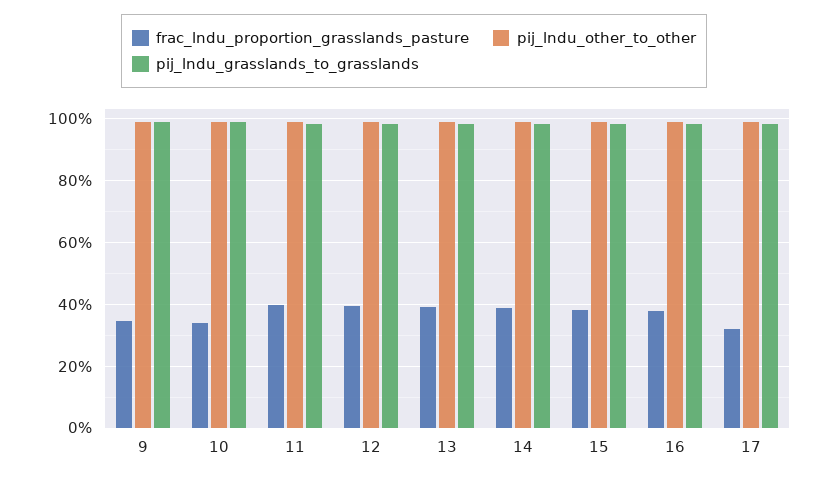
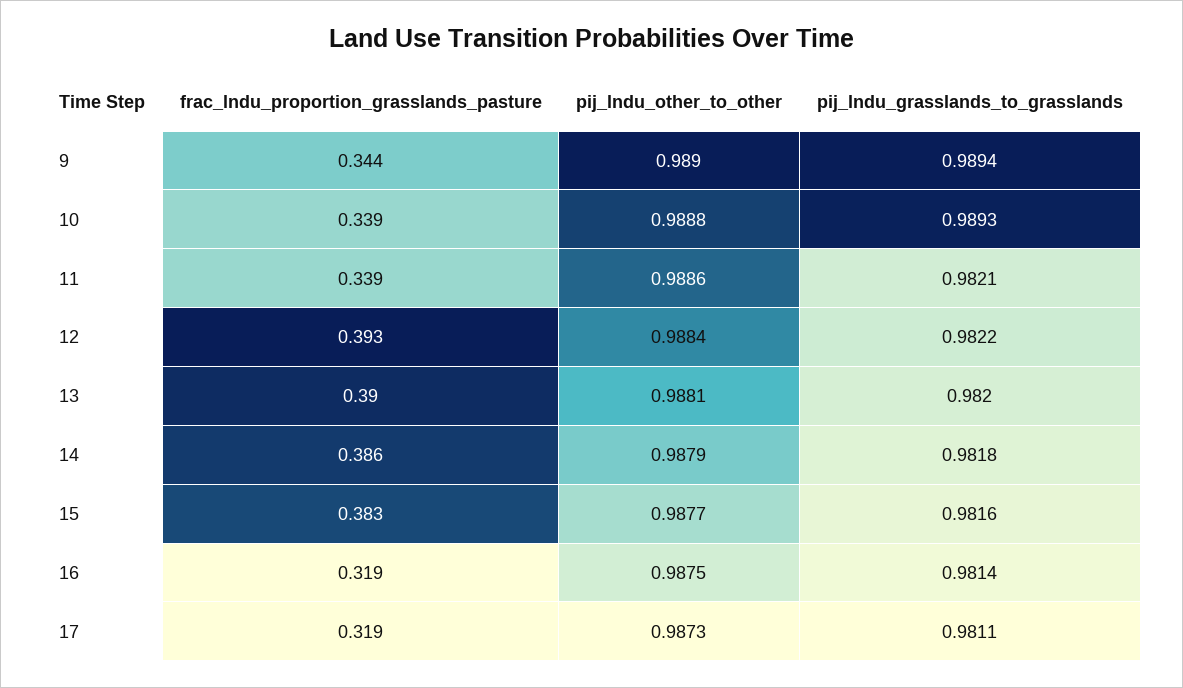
frac_lndu_proportion_grasslands_pasture, 11: 0.4 -> 0.339
frac_lndu_proportion_grasslands_pasture, 16: 0.38 -> 0.319

